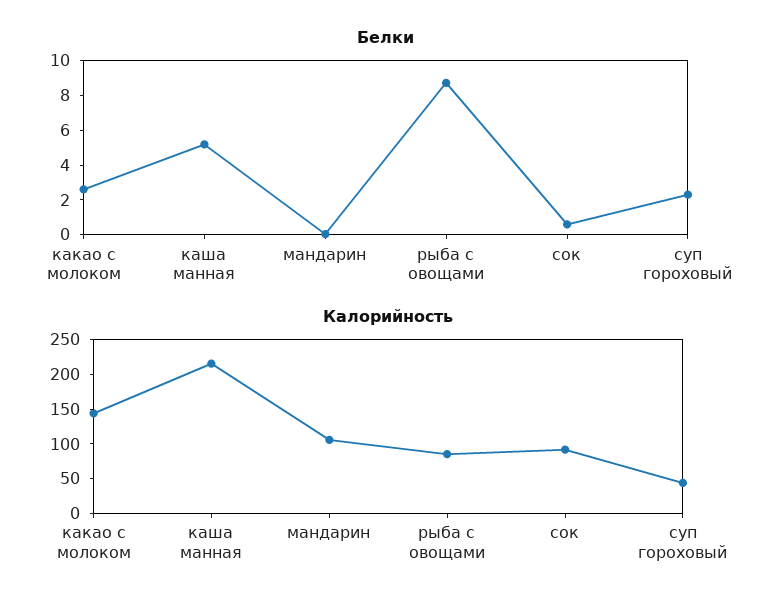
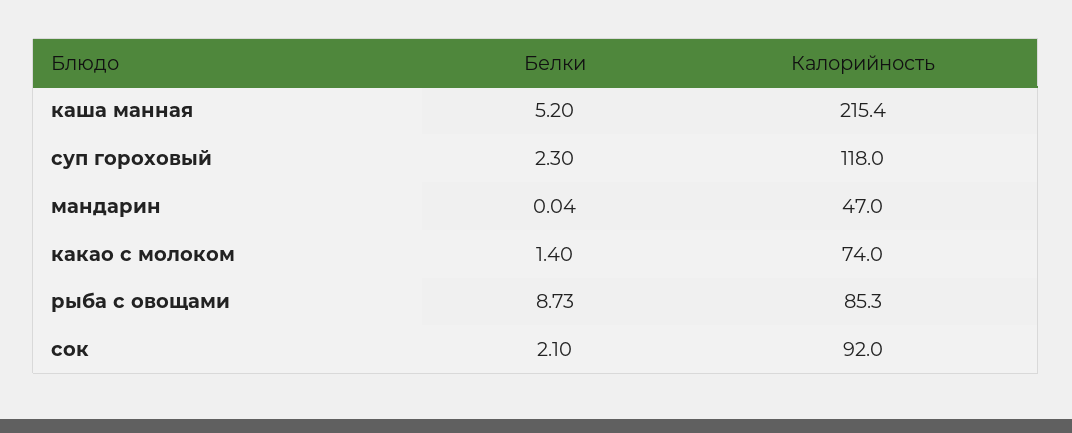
Белки, какао с молоком: 2.5 -> 1.4
Белки, сок: 0.5 -> 2.1
Калорийность, какао с молоком: 150 -> 74
Калорийность, мандарин: 100 -> 47
Калорийность, суп гороховый: 50 -> 118

